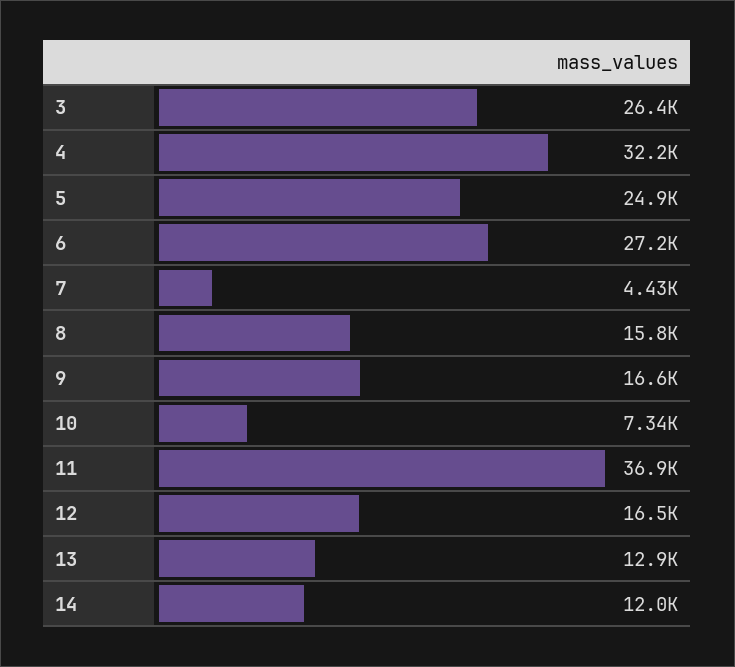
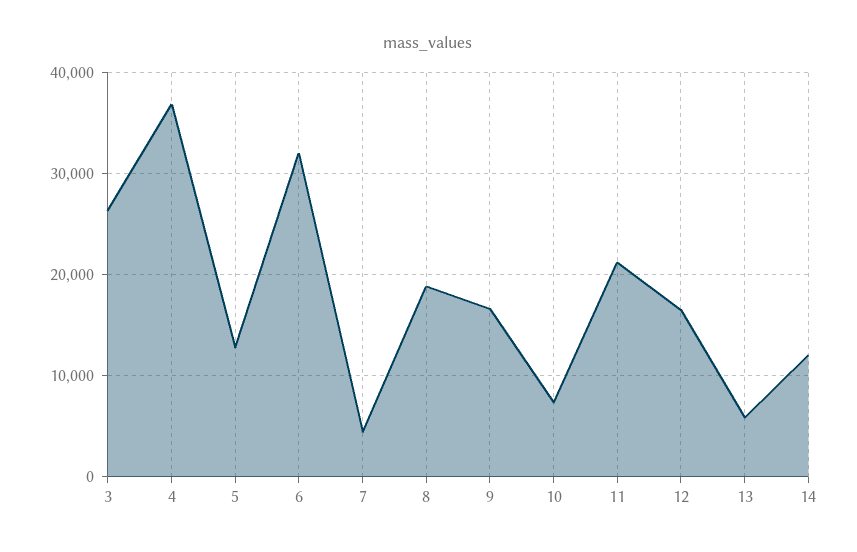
4: 32200 -> 37000
5: 24900 -> 13000
6: 27200 -> 32000
8: 15800 -> 19000
11: 36900 -> 21000
13: 12900 -> 6000

